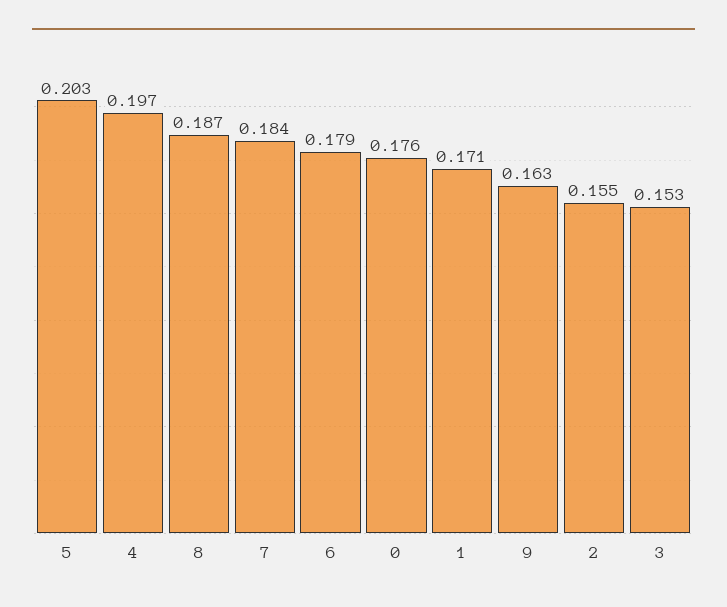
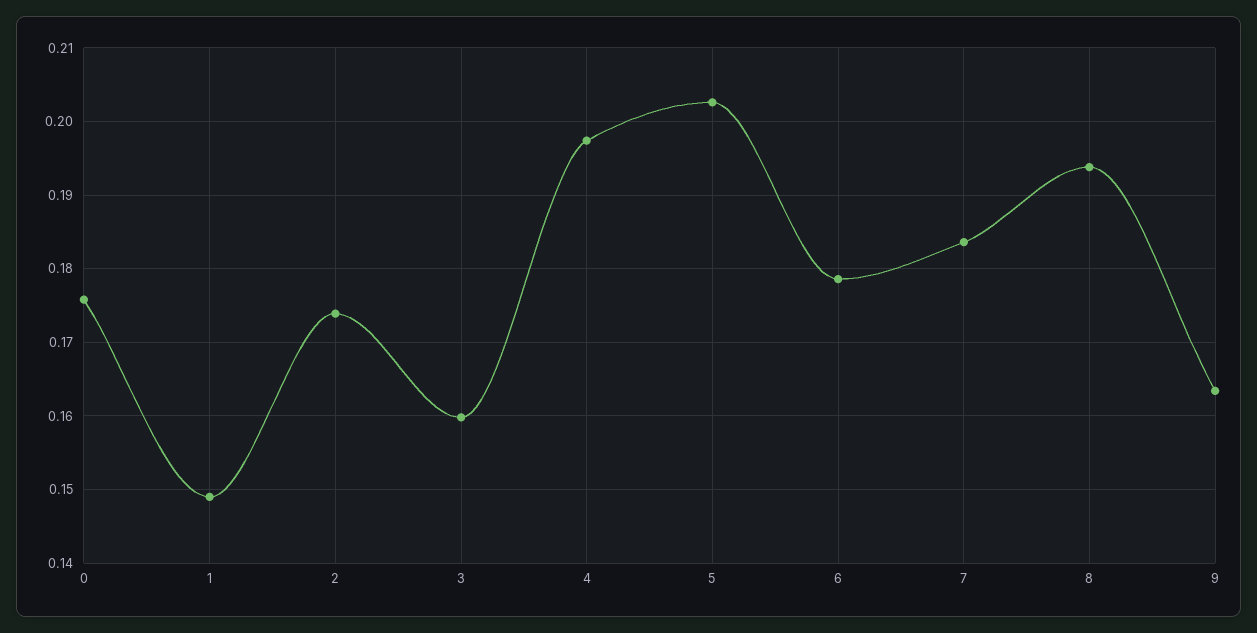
8: 0.187 -> 0.194
1: 0.171 -> 0.149
2: 0.155 -> 0.174
3: 0.153 -> 0.16

